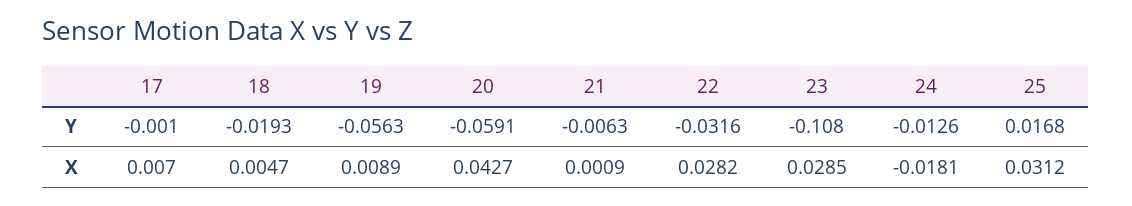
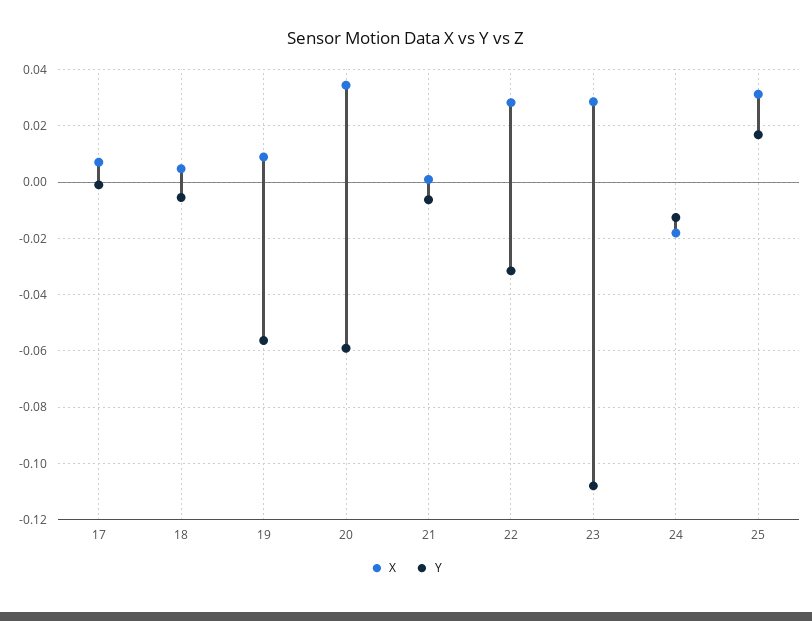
Y, 18: -0.0193 -> -0.005
X, 20: 0.0427 -> 0.035

